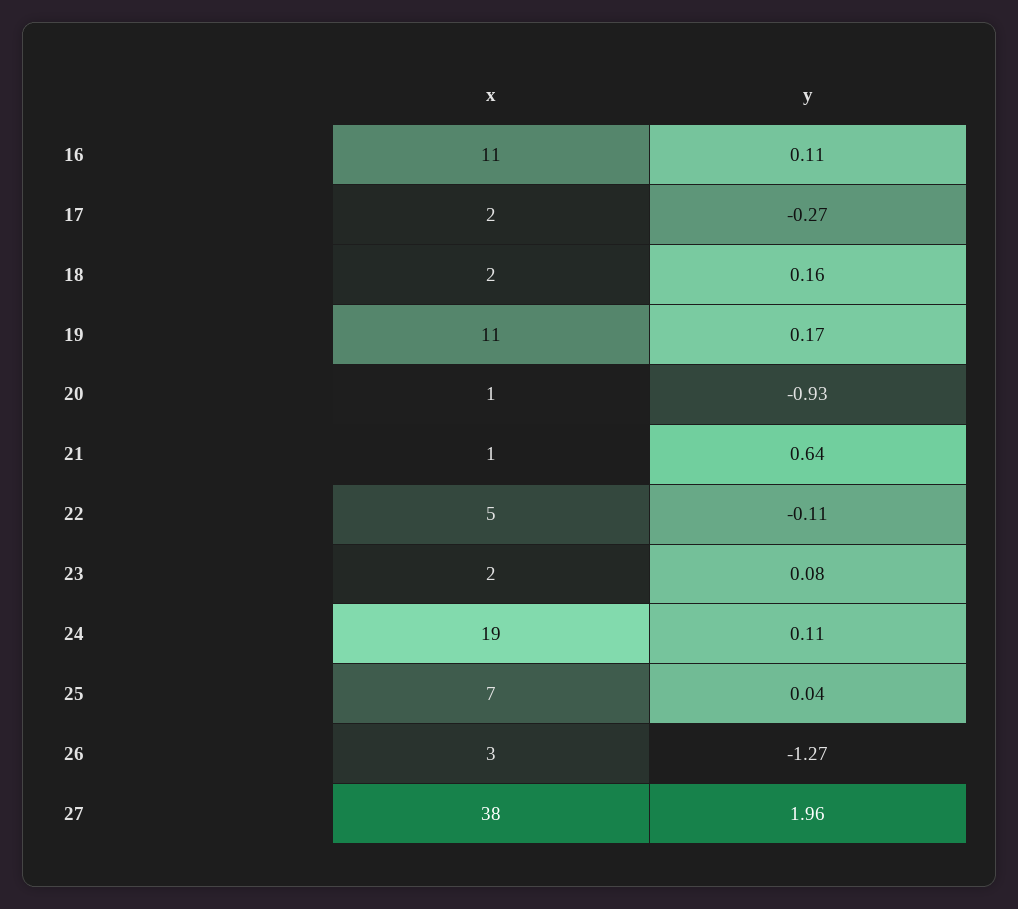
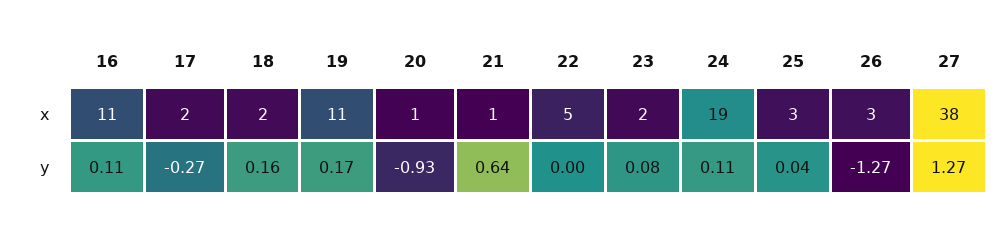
y, 22: -0.11 -> 0
x, 25: 7 -> 3
y, 27: 1.96 -> 1.27

